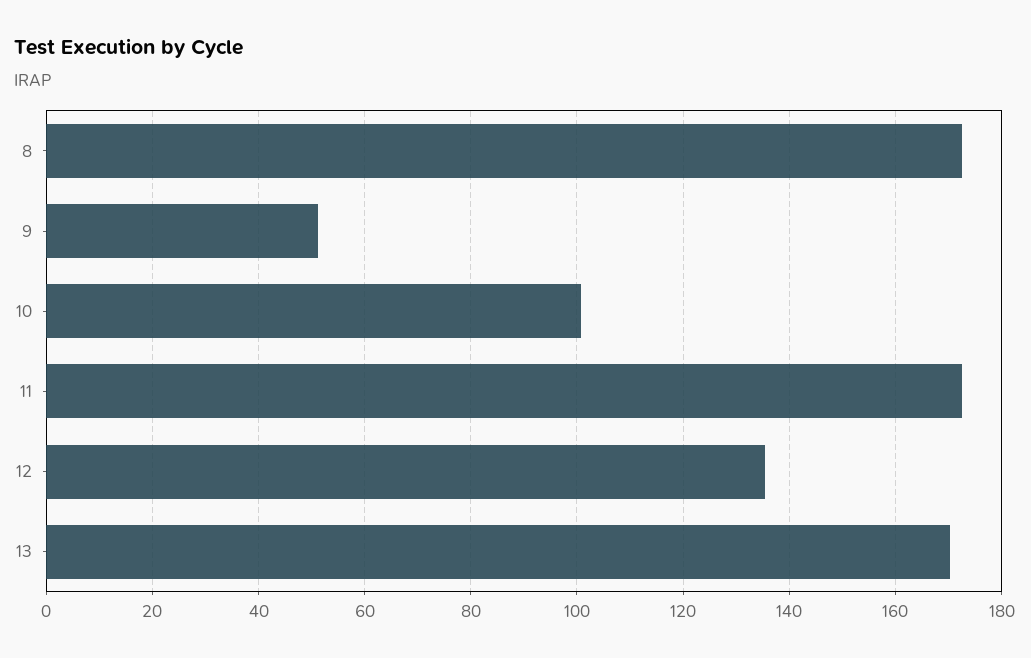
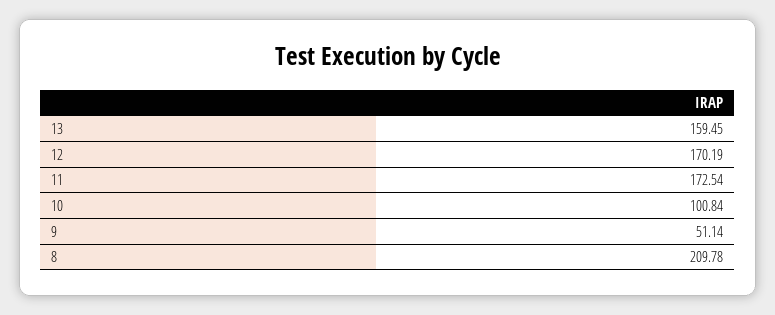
8: 172 -> 209.78
12: 136 -> 170.19
13: 170 -> 159.45

